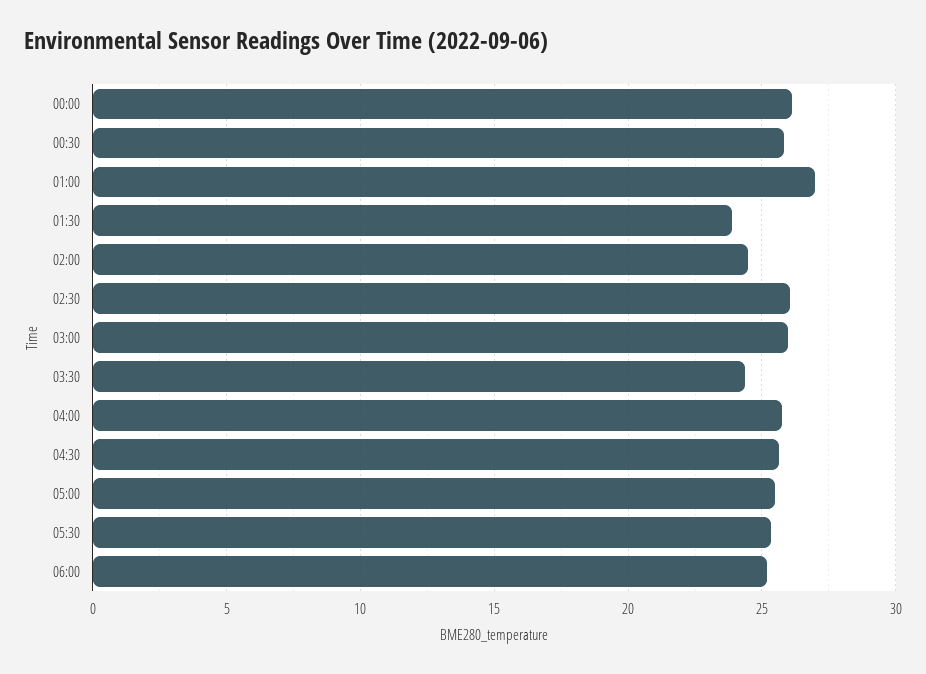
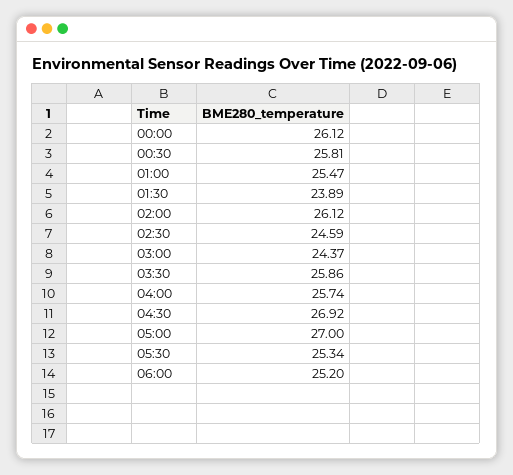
01:00: 27 -> 25.47
02:00: 24.5 -> 26.12
02:30: 26 -> 24.59
03:00: 26 -> 24.37
03:30: 24.5 -> 25.86
04:30: 25.5 -> 26.92
05:00: 25.5 -> 27

